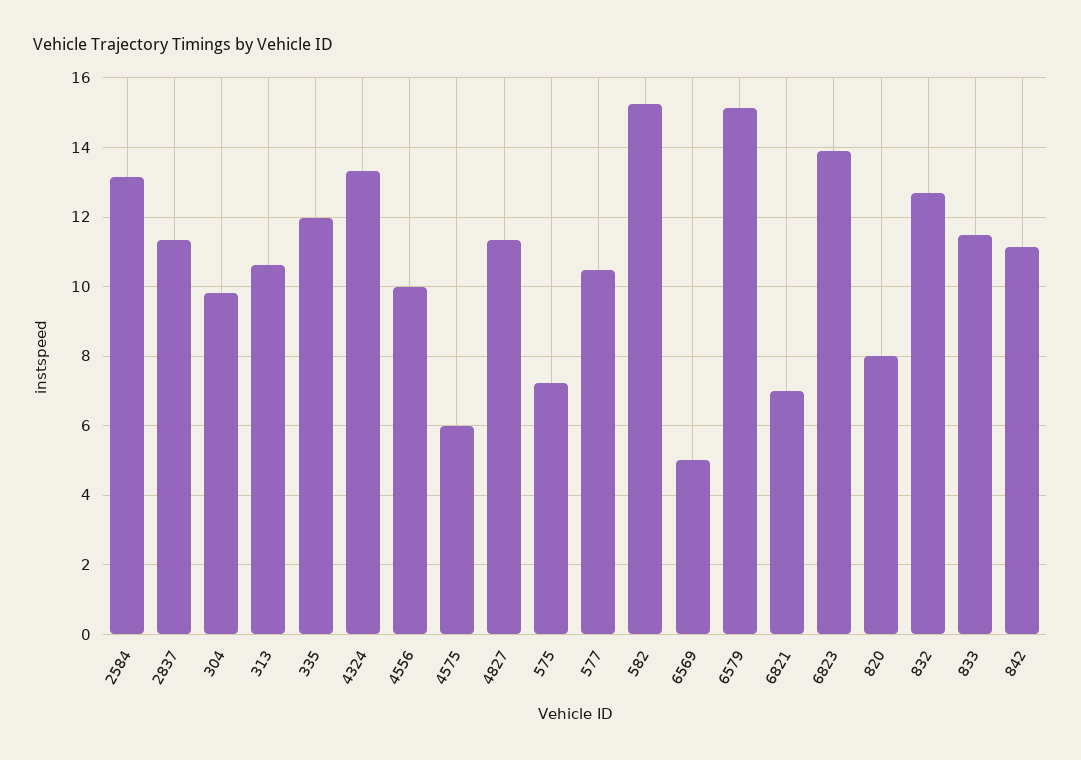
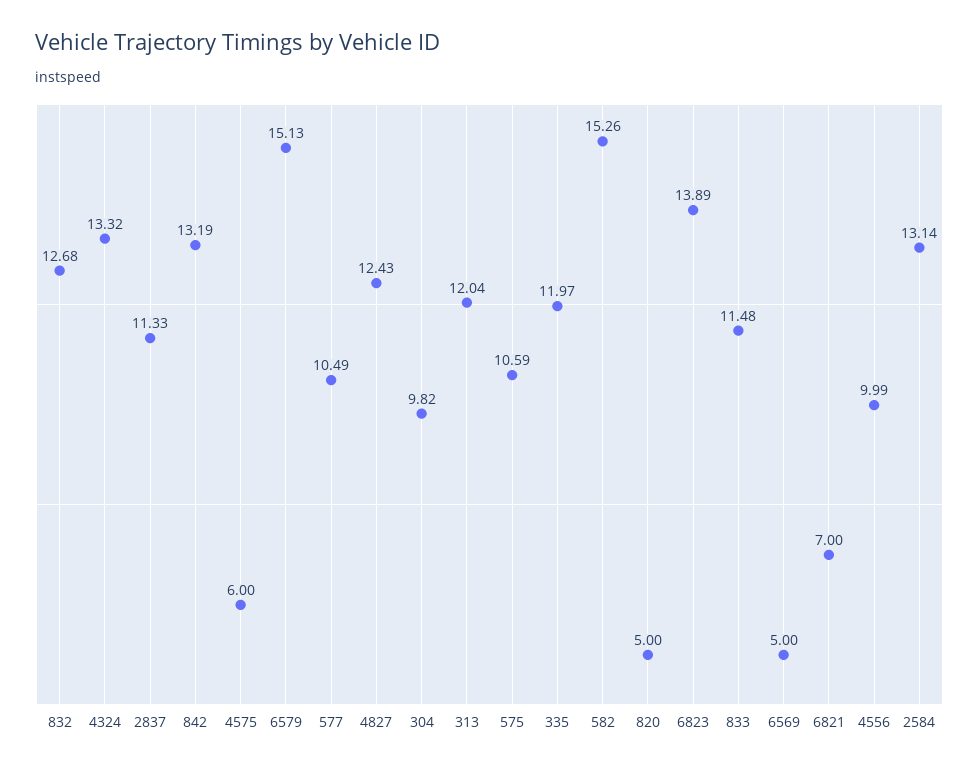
313: 10.6 -> 12.04
4827: 11.4 -> 12.43
575: 7.2 -> 10.59
820: 8 -> 5
842: 11.2 -> 13.19

